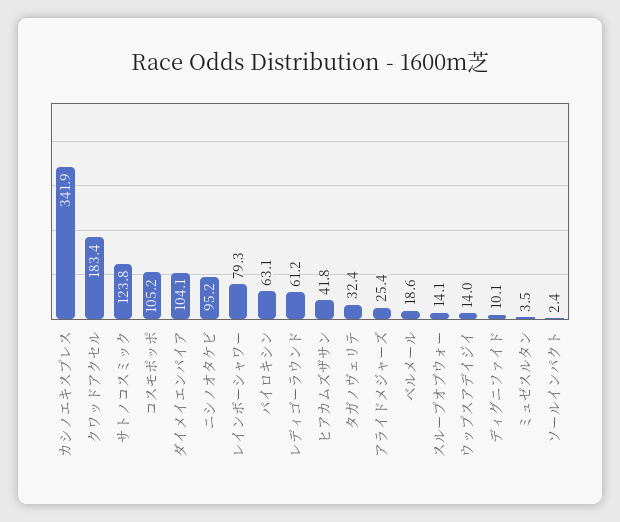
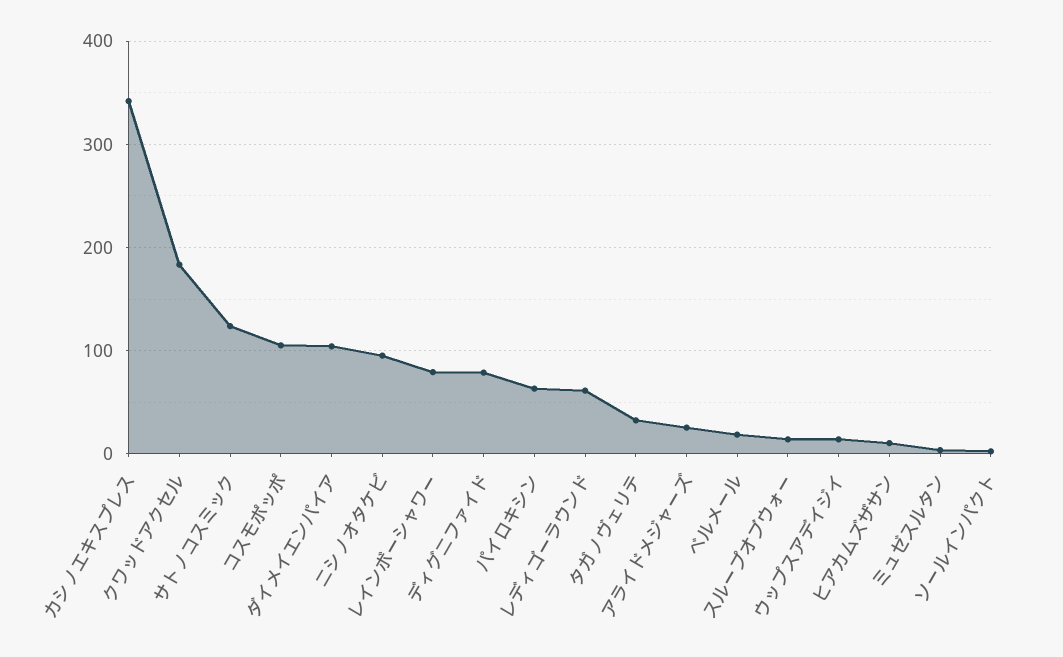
ヒアカムズザサン: 41.8 -> 10
ディグニファイド: 10.1 -> 80

